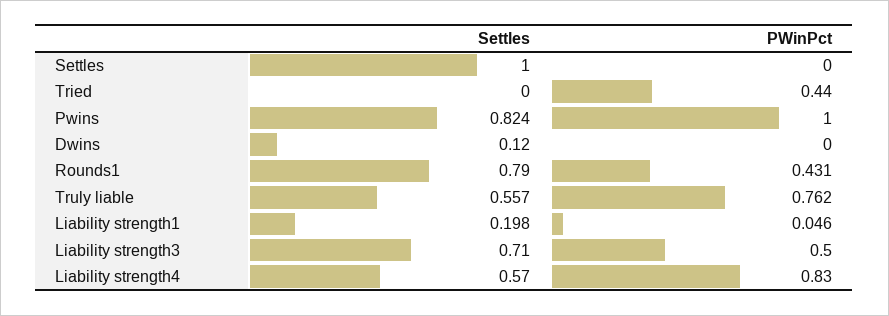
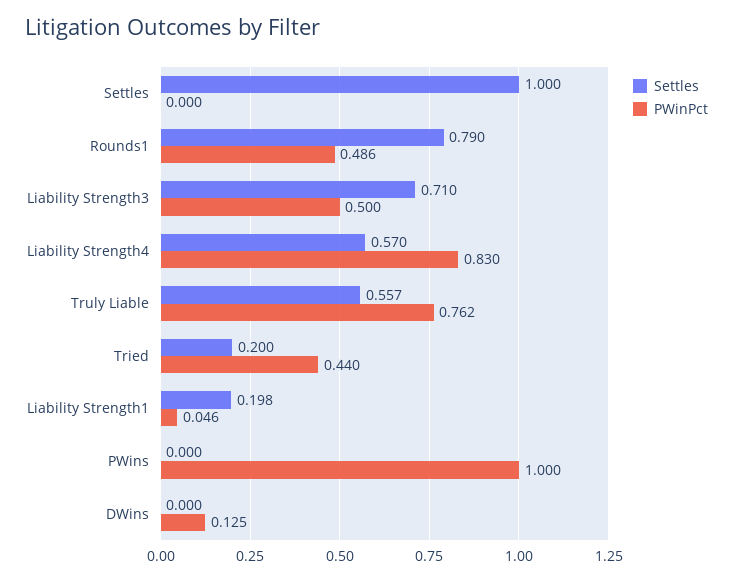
Settles, Tried: 0 -> 0.2
Settles, Pwins: 0.824 -> 0
Settles, Dwins: 0.12 -> 0
PWinPct, Dwins: 0 -> 0.125
PWinPct, Rounds1: 0.431 -> 0.486

